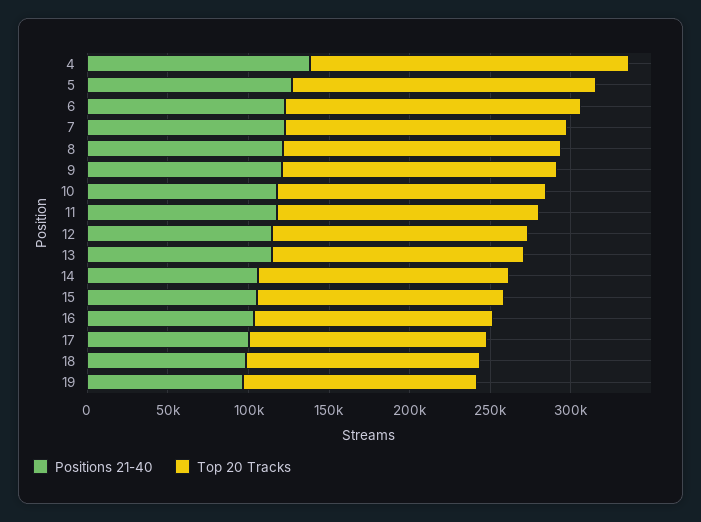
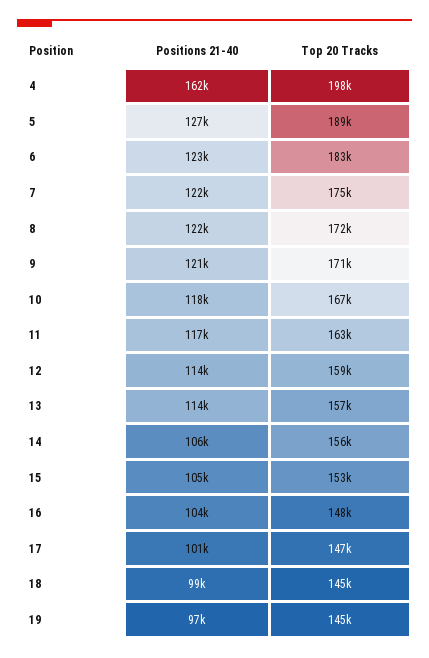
Positions 21-40, 4: 140000 -> 162000

